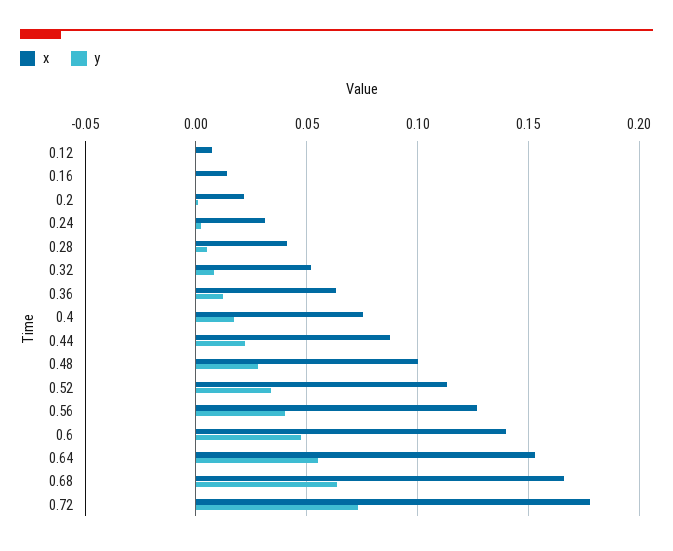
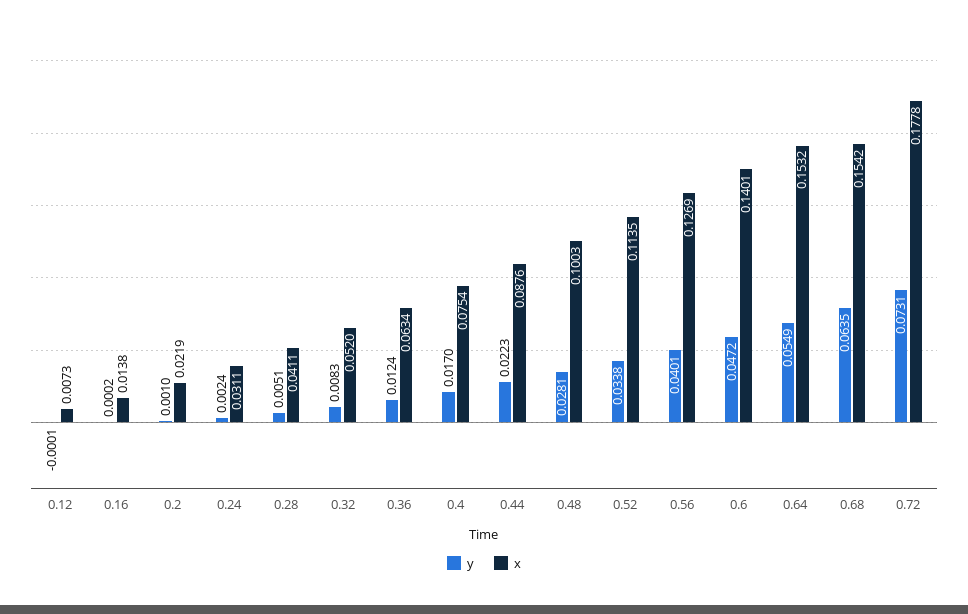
x, 0.68: 0.165 -> 0.1542

